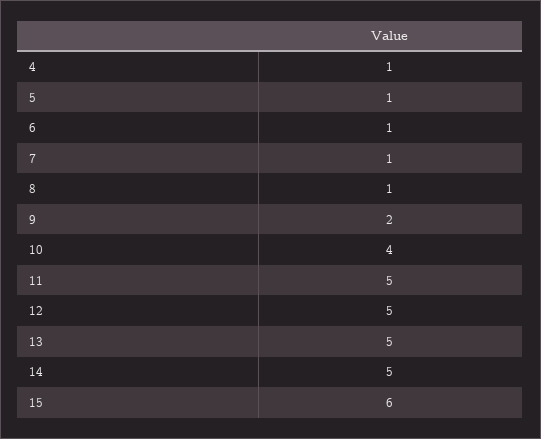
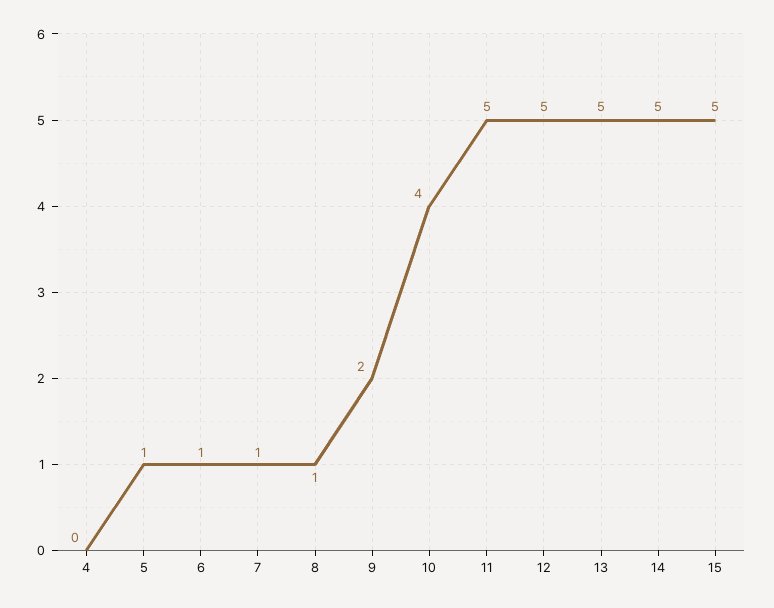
4: 1 -> 0
15: 6 -> 5

